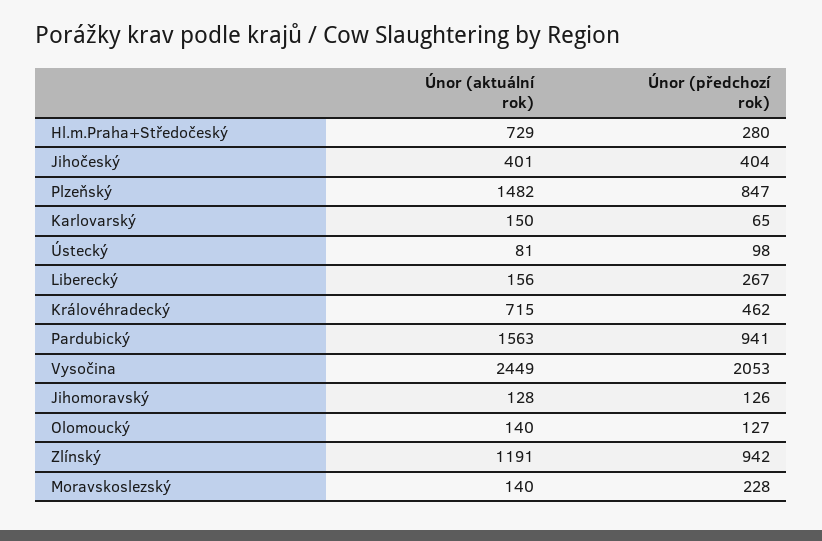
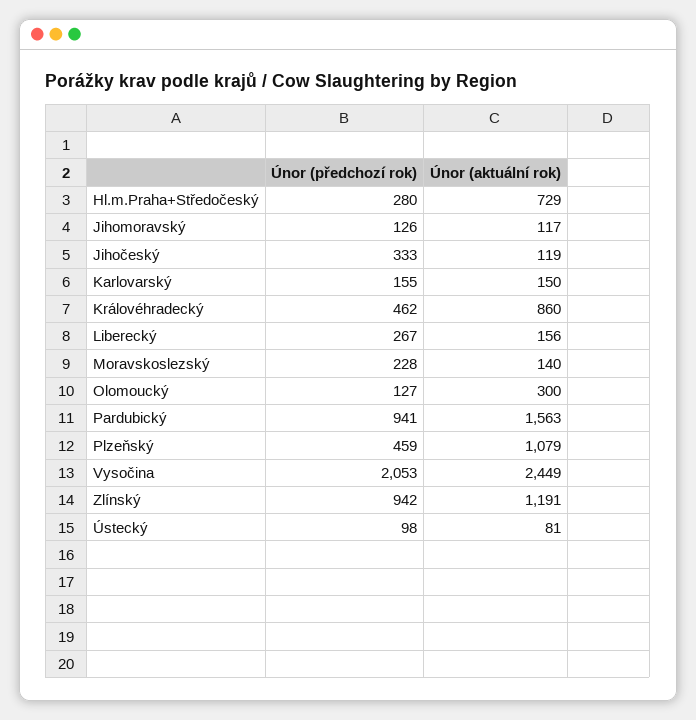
Únor (aktuální rok), Jihočeský: 401 -> 119
Únor (předchozí rok), Jihočeský: 404 -> 333
Únor (aktuální rok), Plzeňský: 1482 -> 1079
Únor (předchozí rok), Plzeňský: 847 -> 459
Únor (předchozí rok), Karlovarský: 65 -> 155
Únor (aktuální rok), Královéhradecký: 715 -> 860
Únor (aktuální rok), Jihomoravský: 128 -> 117
Únor (aktuální rok), Olomoucký: 140 -> 300

